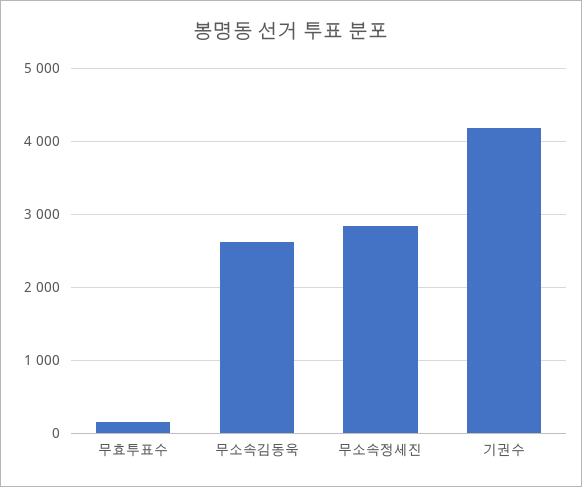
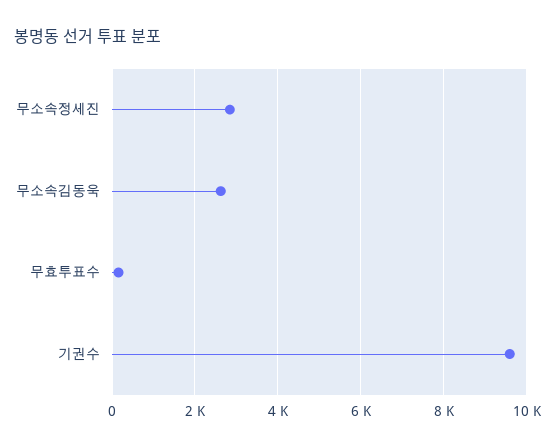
기권수: 4200 -> 9600

